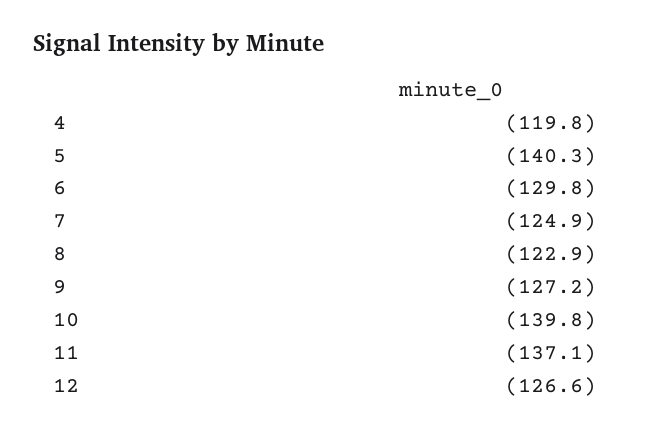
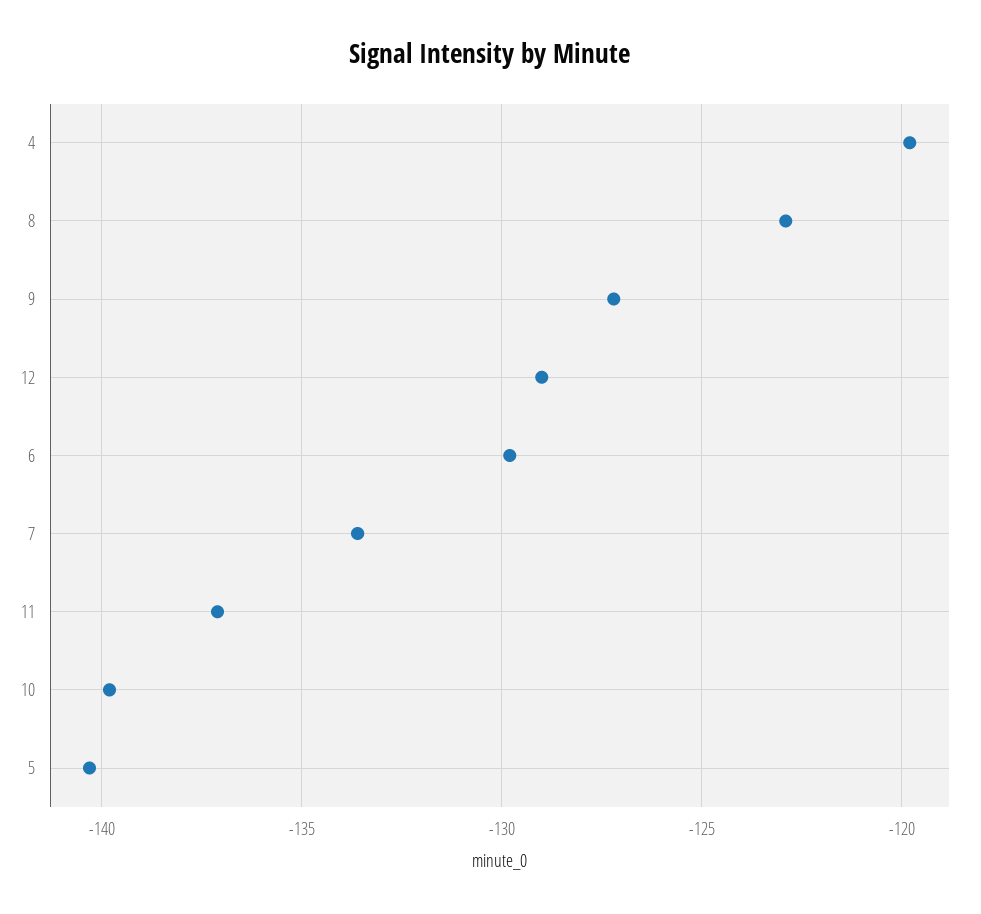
7: -124.9 -> -133.5
12: -126.6 -> -129

